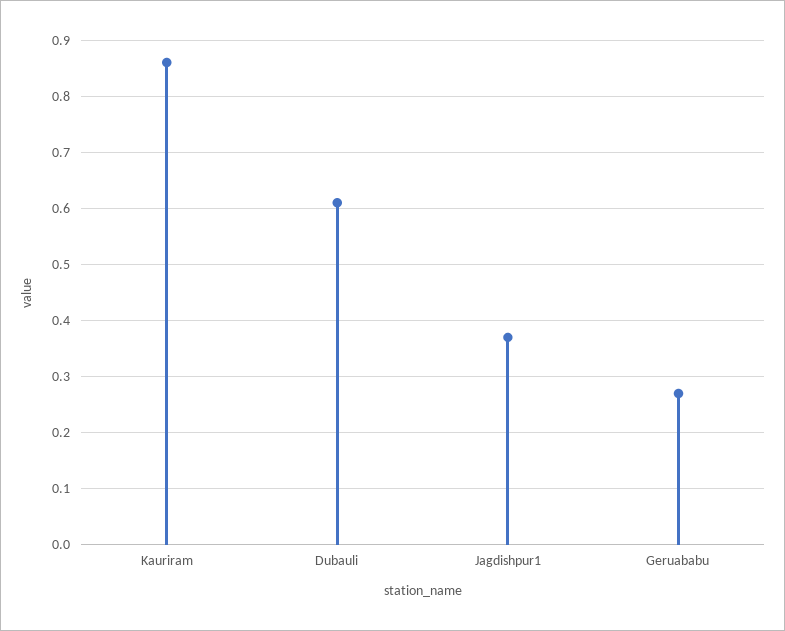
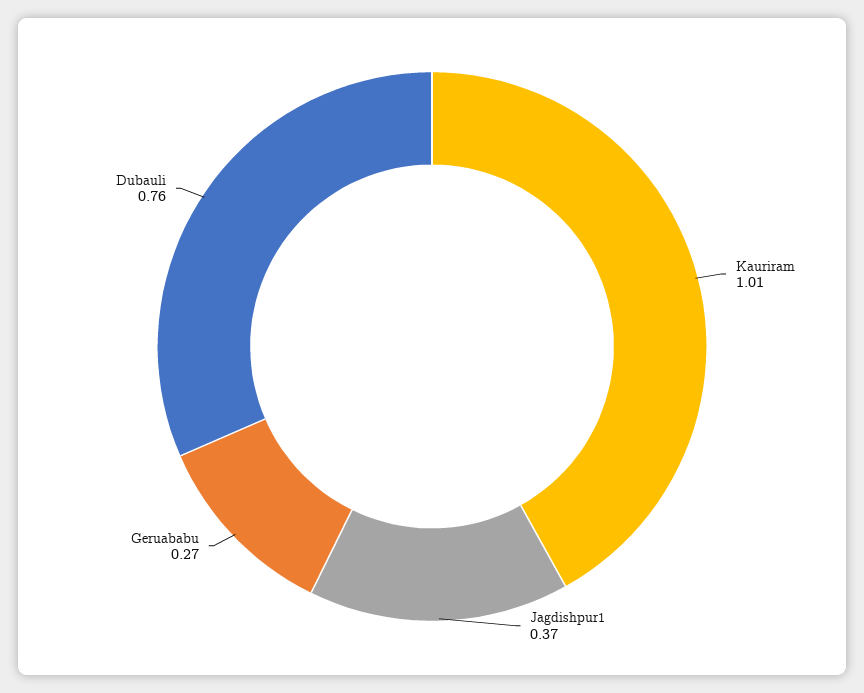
Kauriram: 0.85 -> 1.01
Dubauli: 0.6 -> 0.76

